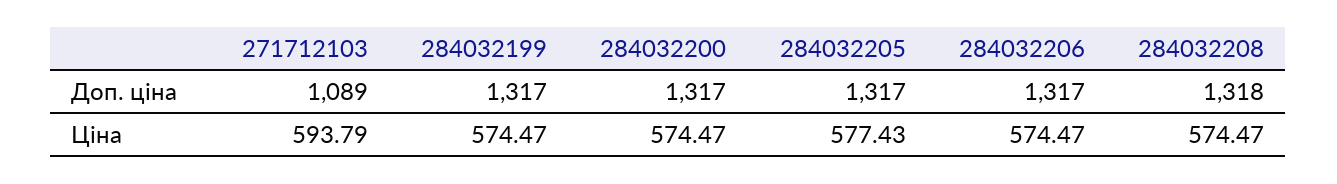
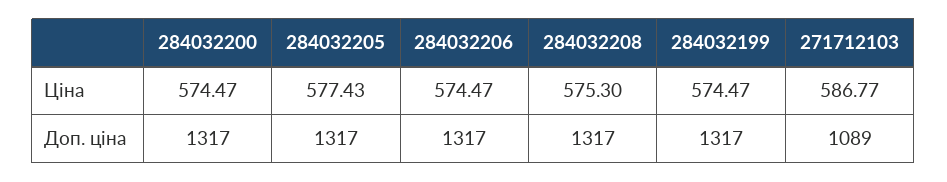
284032208, Доп. ціна: 1318 -> 1317
271712103, Ціна: 593.79 -> 586.77
284032208, Ціна: 574.47 -> 575.3

